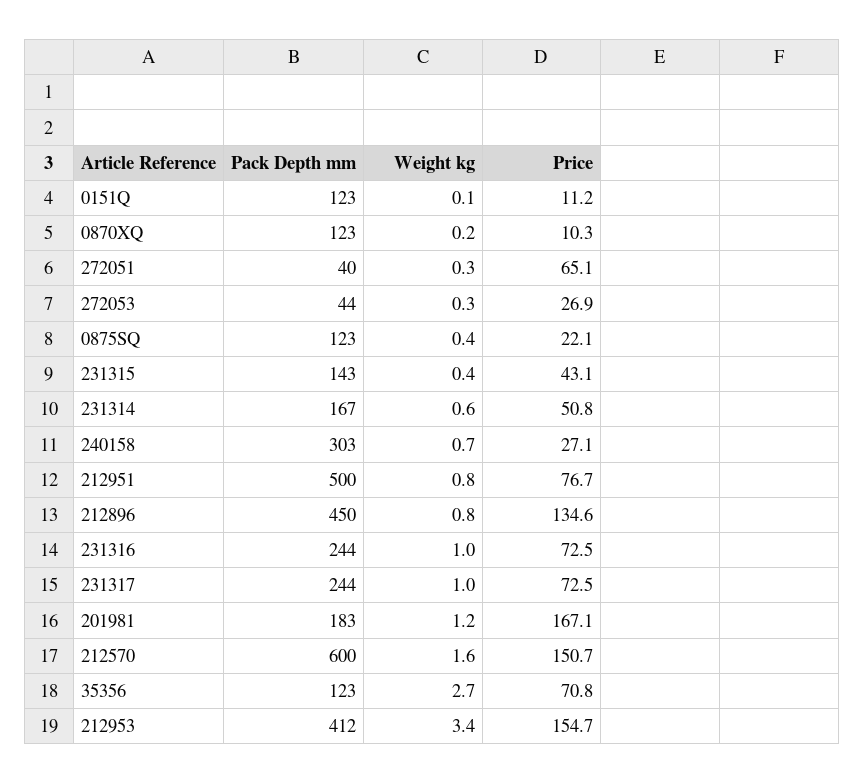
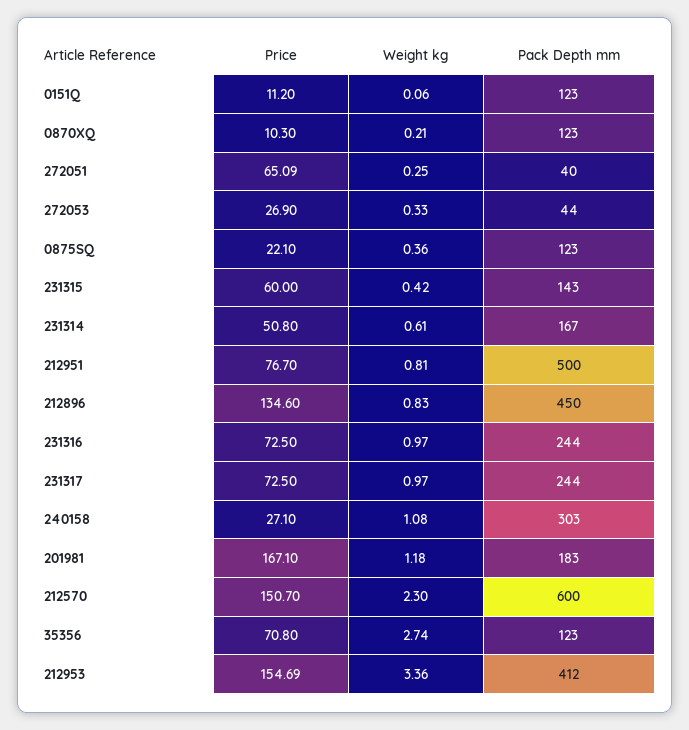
Price, 231315: 43.1 -> 60
Weight kg, 240158: 0.7 -> 1.08
Weight kg, 212570: 1.6 -> 2.3

